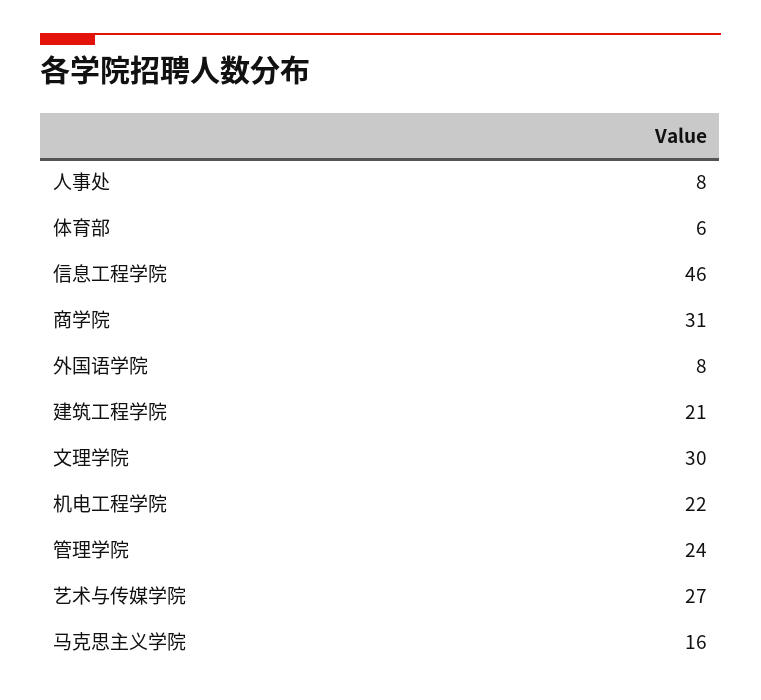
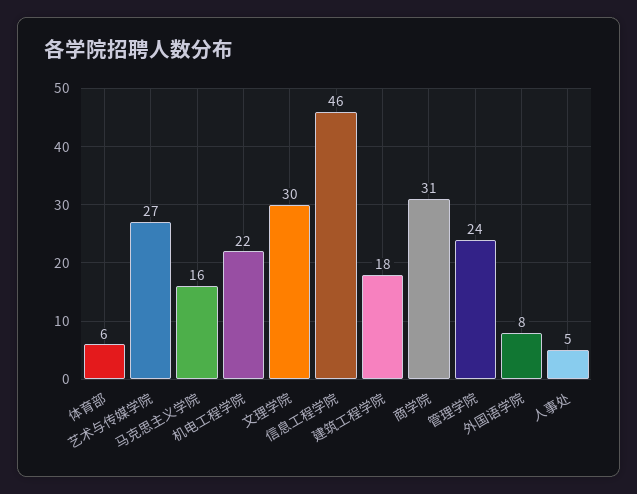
人事处: 8 -> 5
建筑工程学院: 21 -> 18

